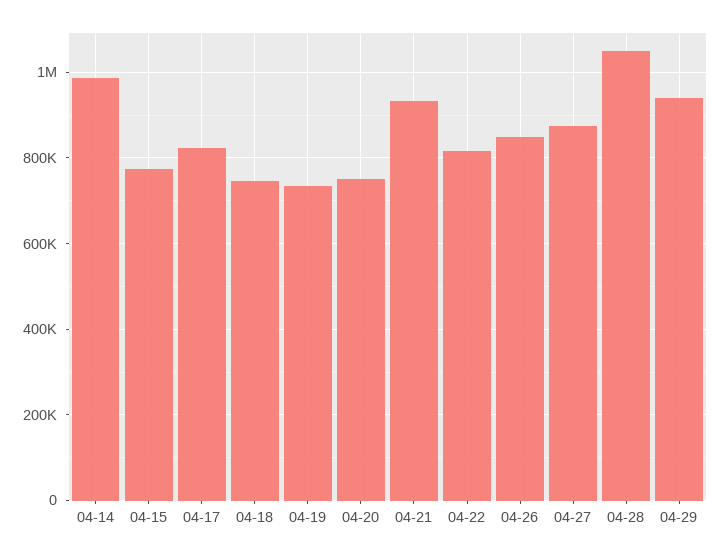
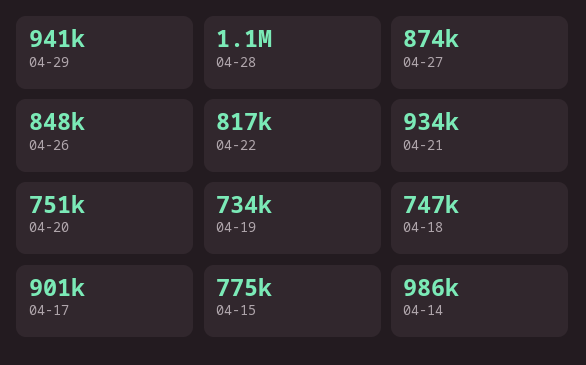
04-17: 820000 -> 901000

